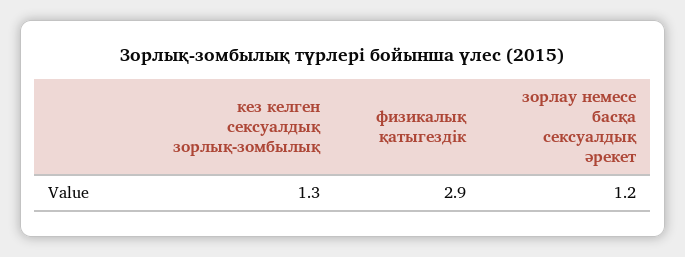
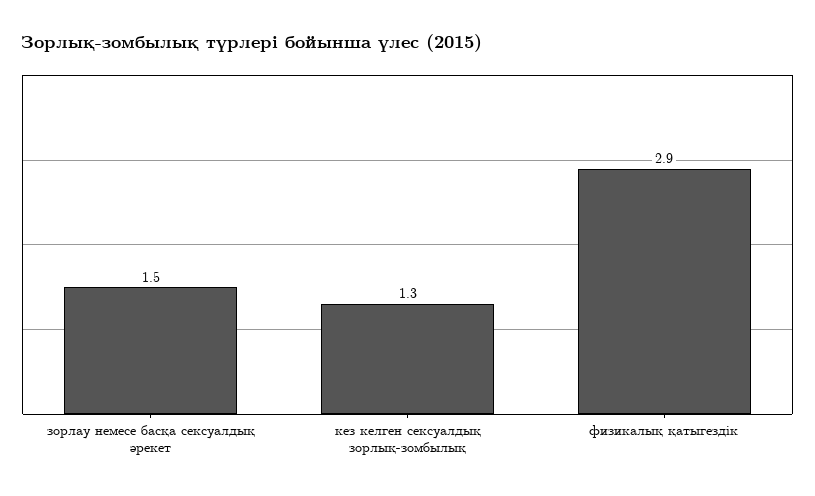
зорлау немесе басқа сексуалдық әрекет: 1.2 -> 1.5

